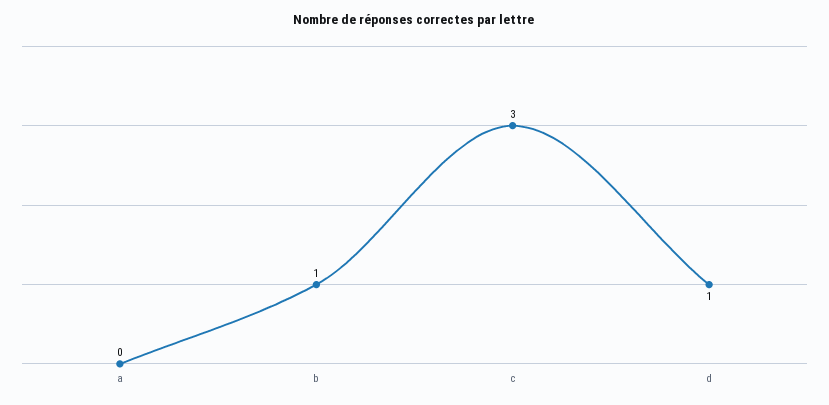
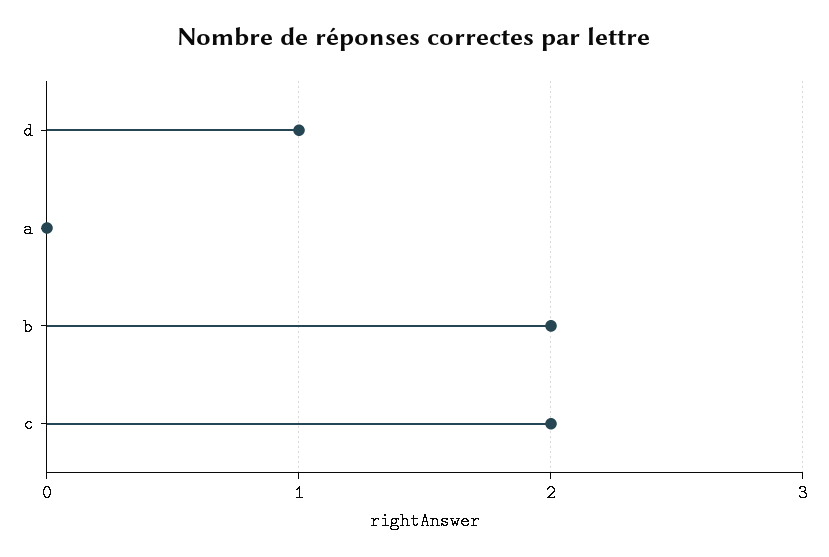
b: 1 -> 2
c: 3 -> 2

